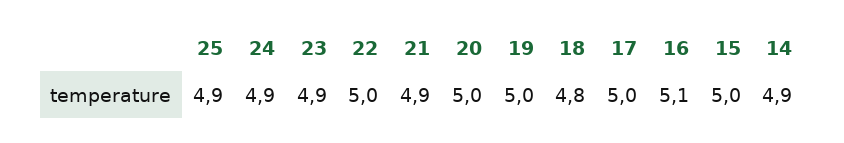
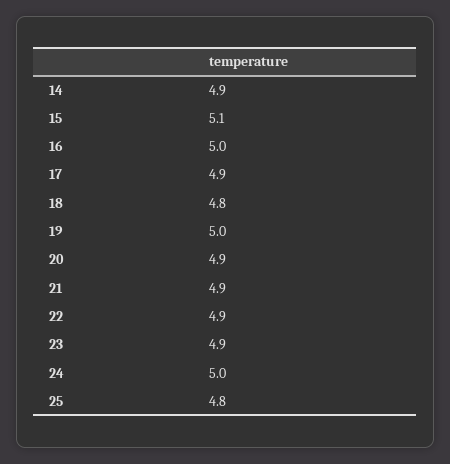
25: 4.9 -> 4.8
24: 4.9 -> 5
22: 5 -> 4.9
20: 5 -> 4.9
17: 5 -> 4.9
16: 5.1 -> 5
15: 5 -> 5.1

